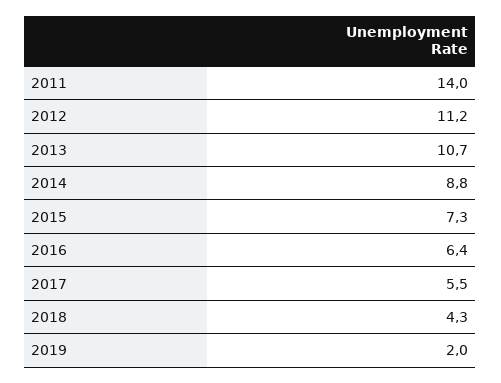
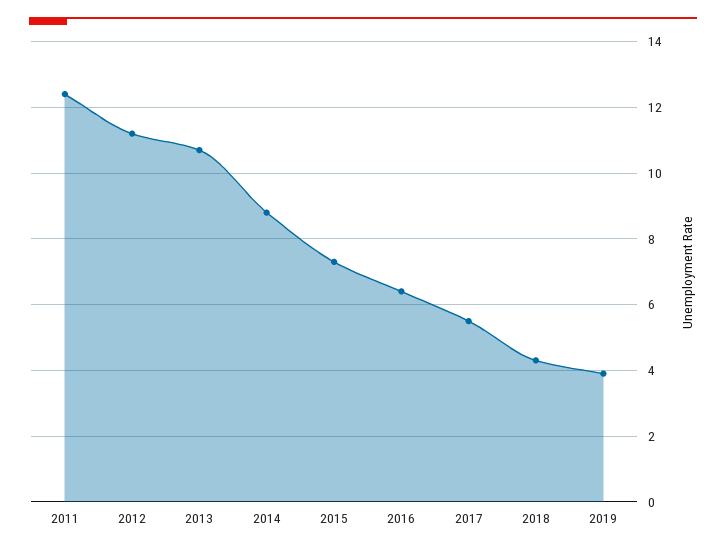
2011: 14 -> 12.5
2019: 2 -> 4

